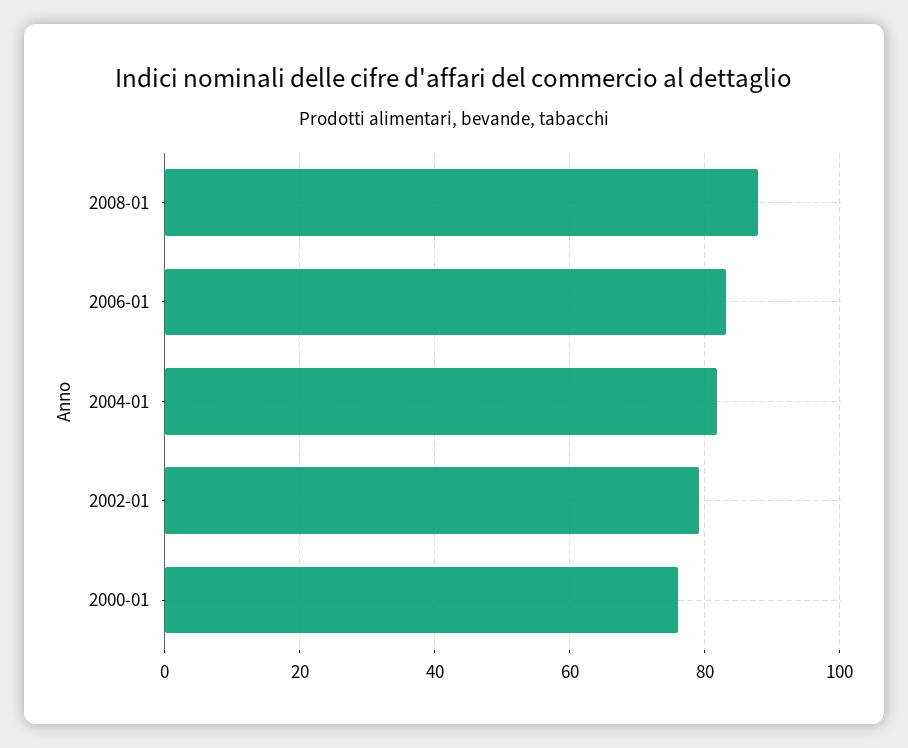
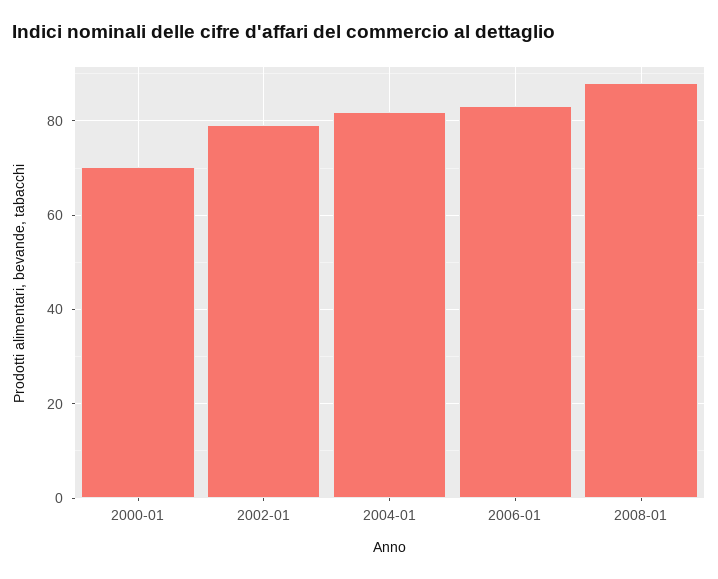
2000-01: 76 -> 70

